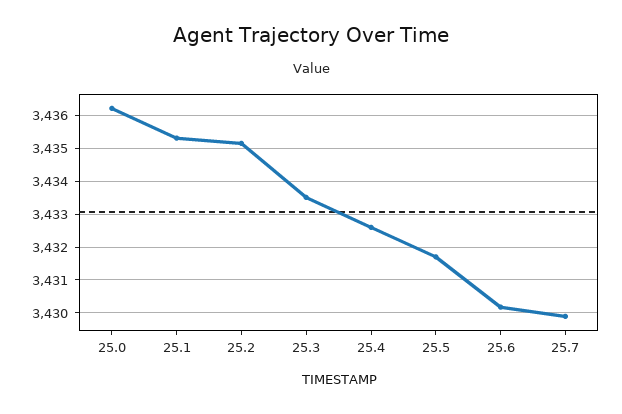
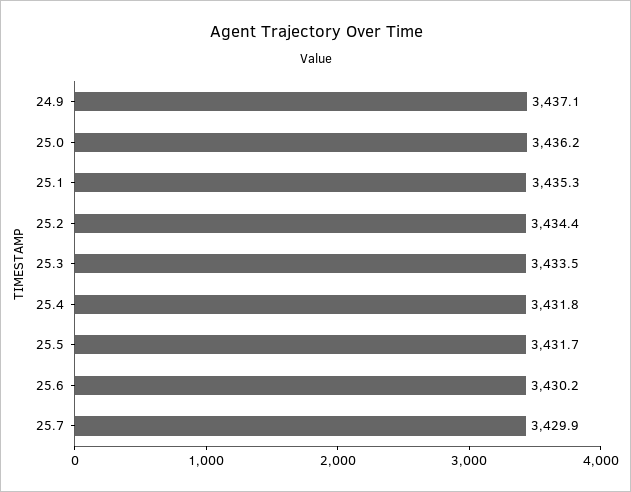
25.2: 3435.2 -> 3434.4
25.4: 3432.6 -> 3431.8
24.9: none -> 3437.1

